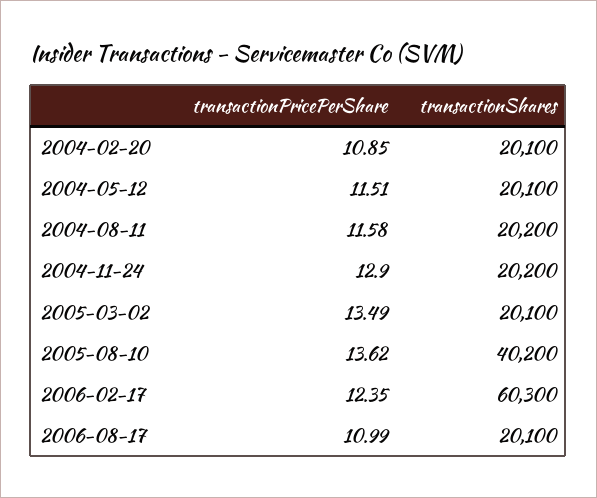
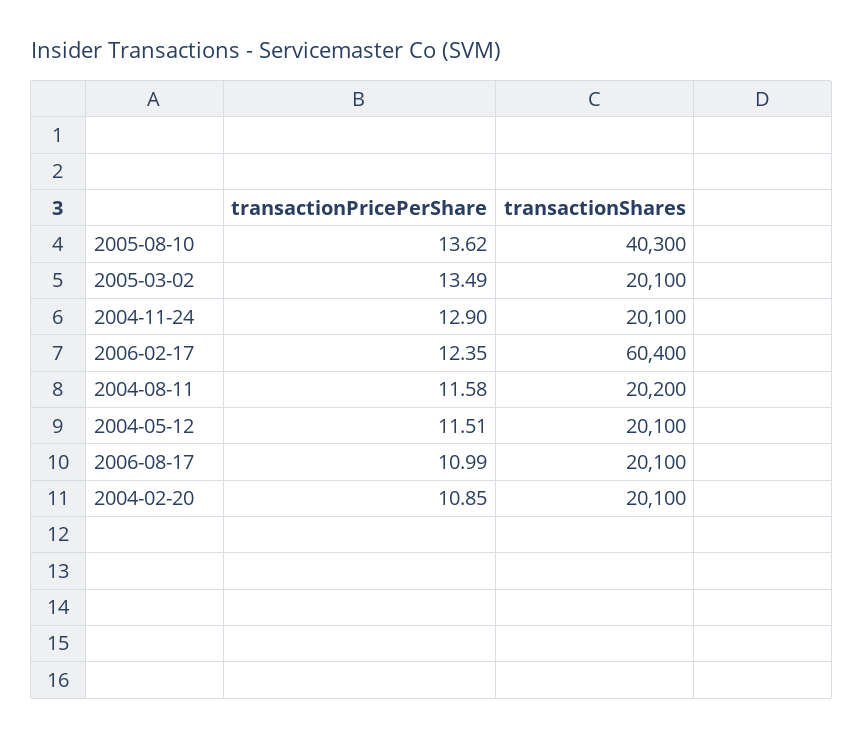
transactionShares, 2004-11-24: 20200 -> 20100
transactionShares, 2005-08-10: 40200 -> 40300
transactionShares, 2006-02-17: 60300 -> 60400

